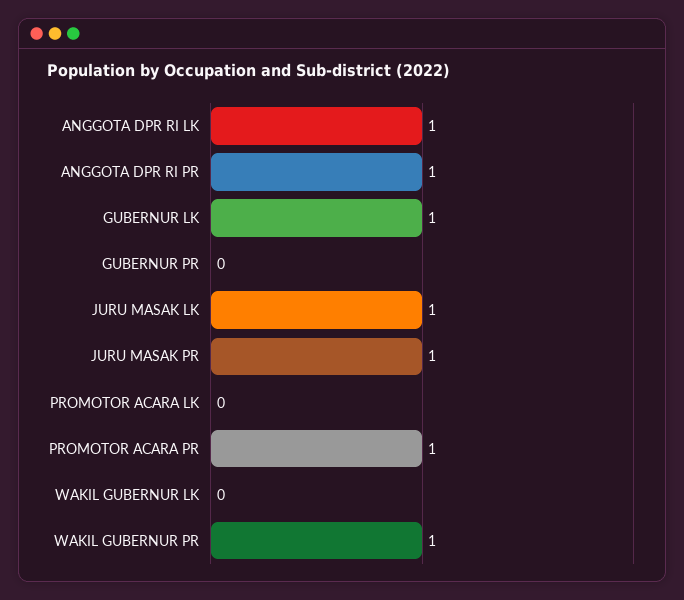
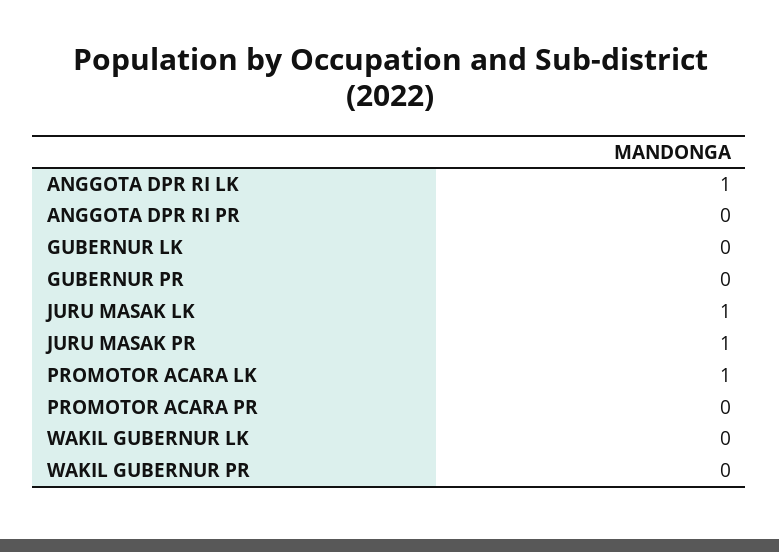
ANGGOTA DPR RI PR: 1 -> 0
GUBERNUR LK: 1 -> 0
PROMOTOR ACARA LK: 0 -> 1
PROMOTOR ACARA PR: 1 -> 0
WAKIL GUBERNUR PR: 1 -> 0

